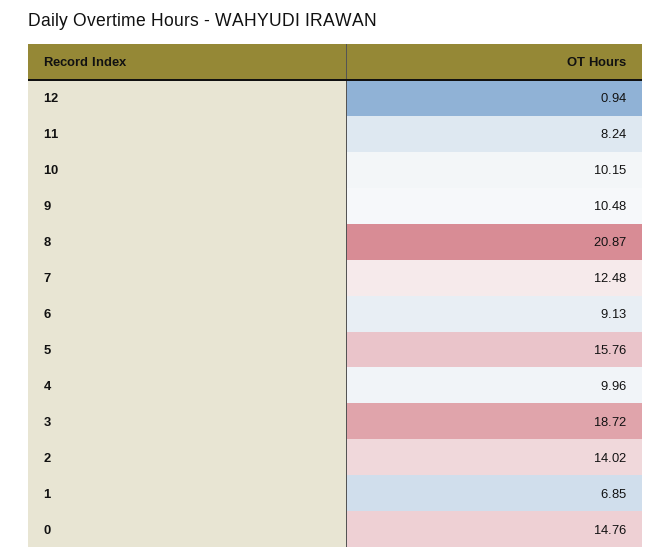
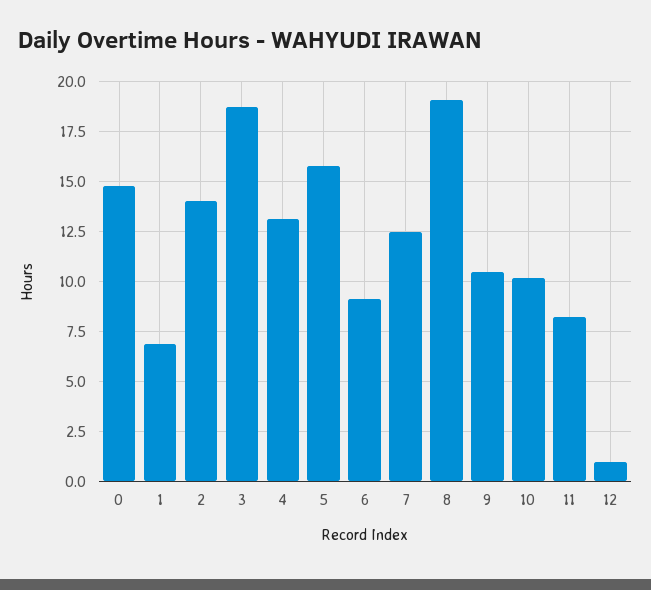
8: 20.87 -> 19
4: 9.96 -> 13

